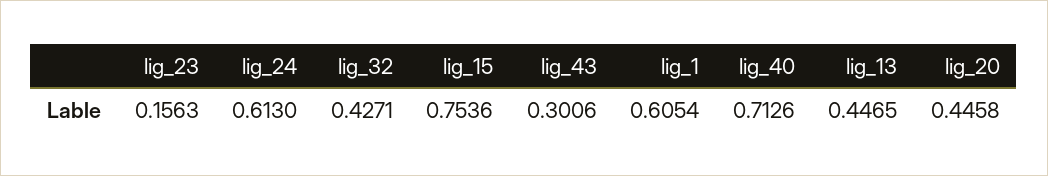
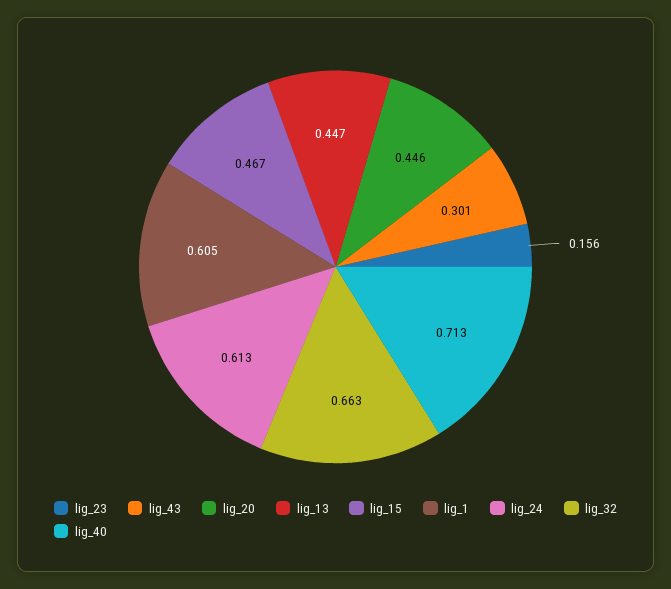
lig_32: 0.4271 -> 0.663
lig_15: 0.7536 -> 0.467

